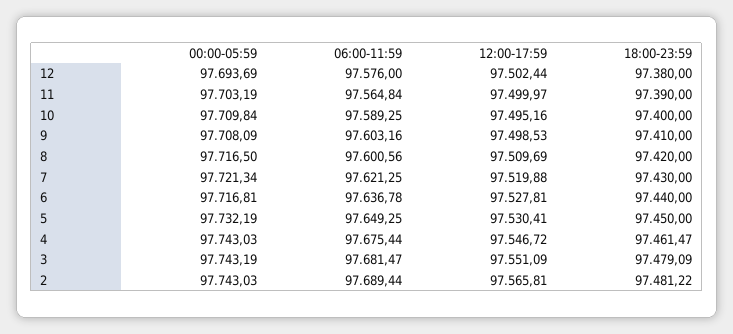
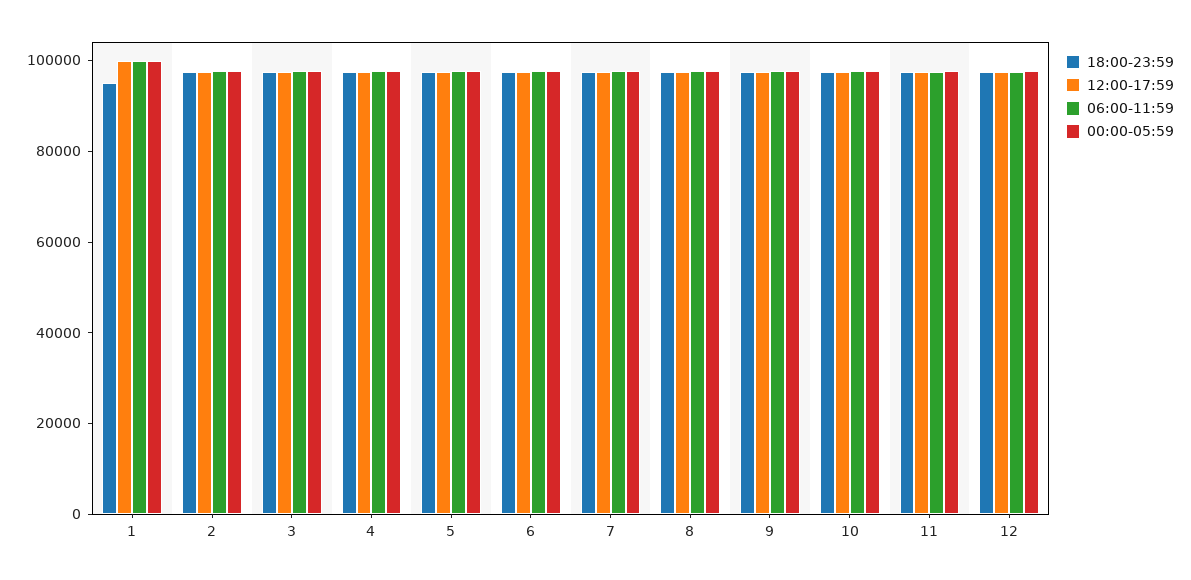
18:00-23:59, 1: none -> 95000
12:00-17:59, 1: none -> 100000
06:00-11:59, 1: none -> 100000
00:00-05:59, 1: none -> 100000

